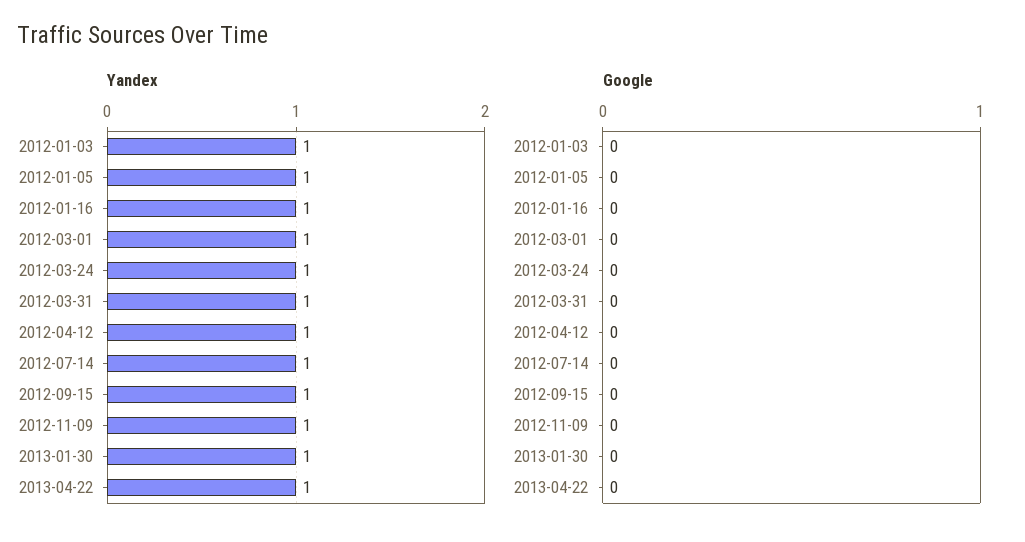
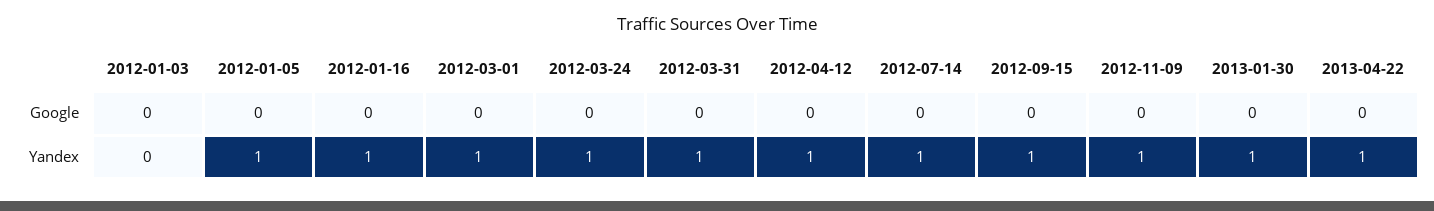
Yandex, 2012-01-03: 1 -> 0

